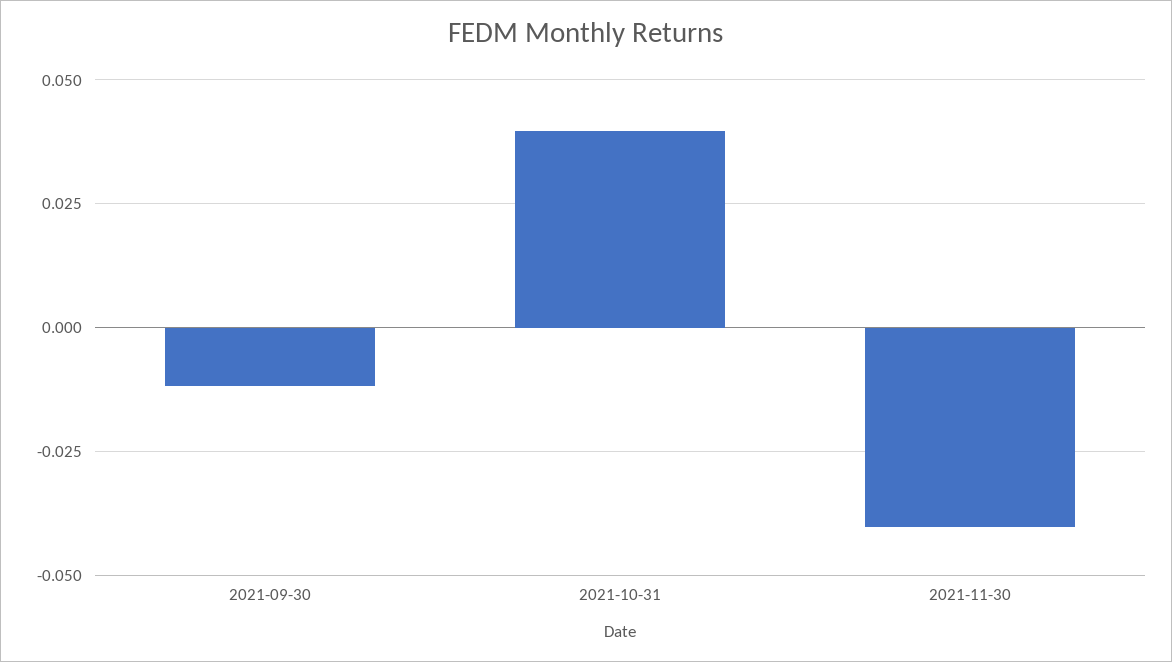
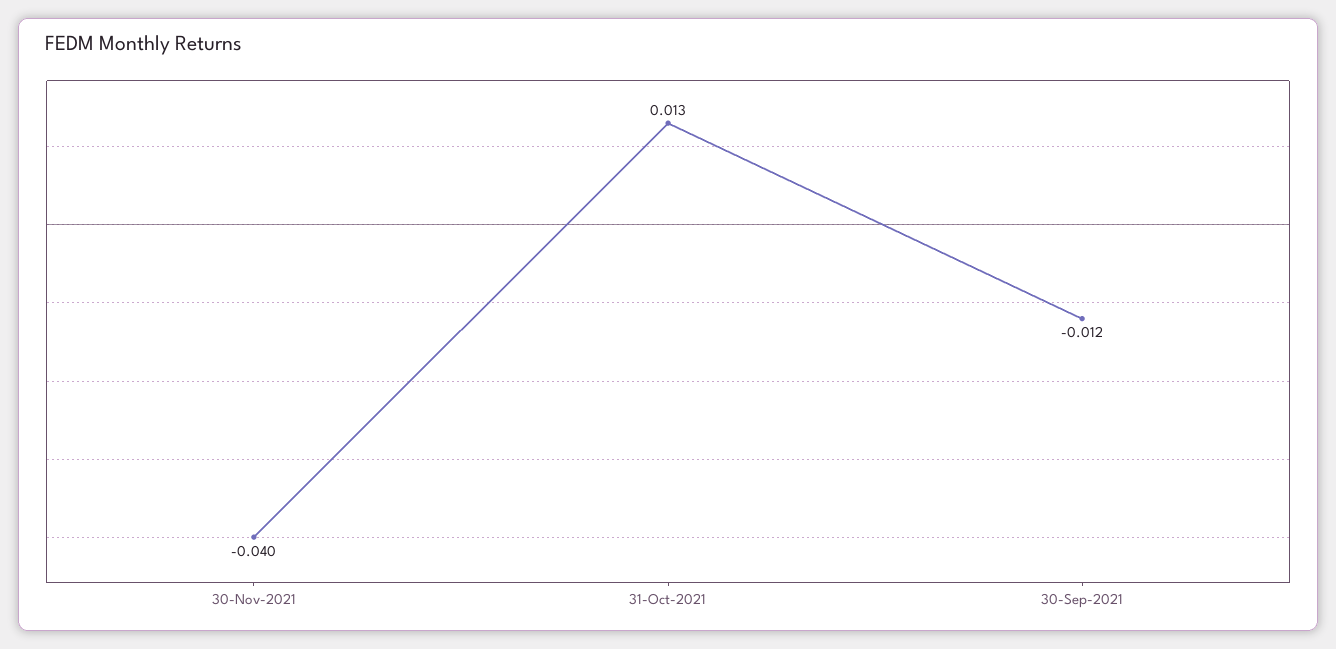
2021-10-31: 0.04 -> 0.013

